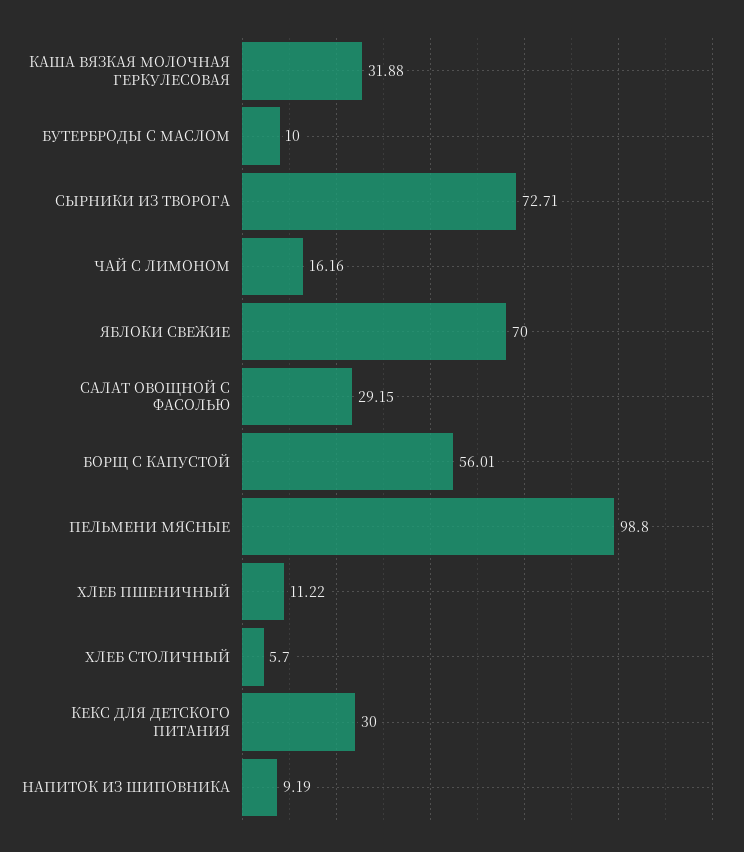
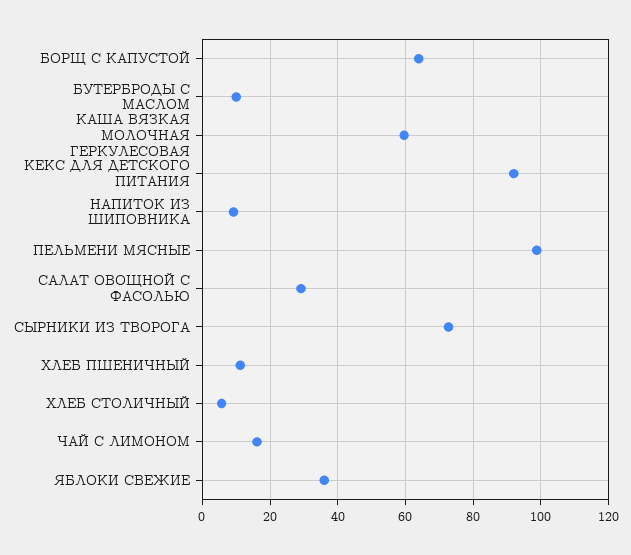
КАША ВЯЗКАЯ МОЛОЧНАЯ ГЕРКУЛЕСОВАЯ: 31.88 -> 60
ЯБЛОКИ СВЕЖИЕ: 70 -> 36
БОРЩ С КАПУСТОЙ: 56.01 -> 64
КЕКС ДЛЯ ДЕТСКОГО ПИТАНИЯ: 30 -> 92

